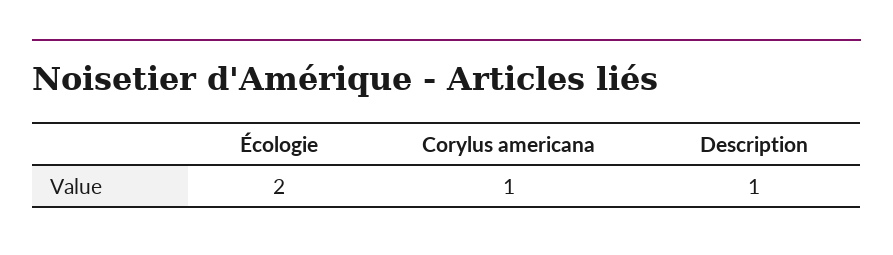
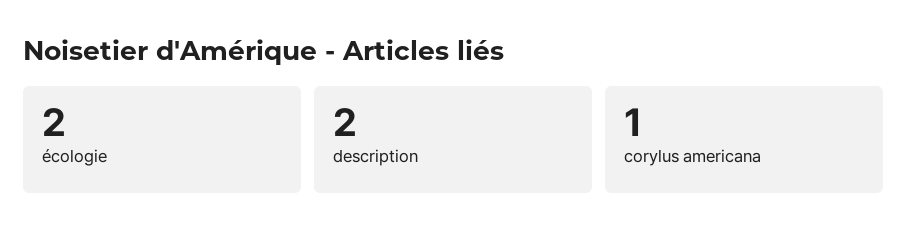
Description: 1 -> 2

